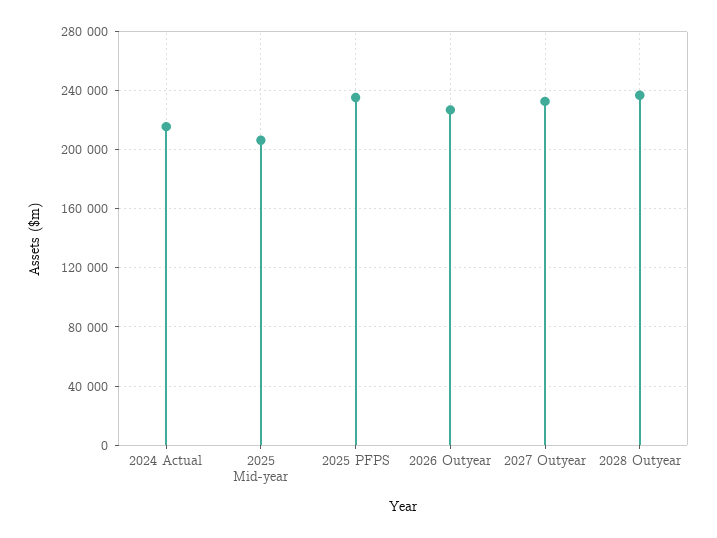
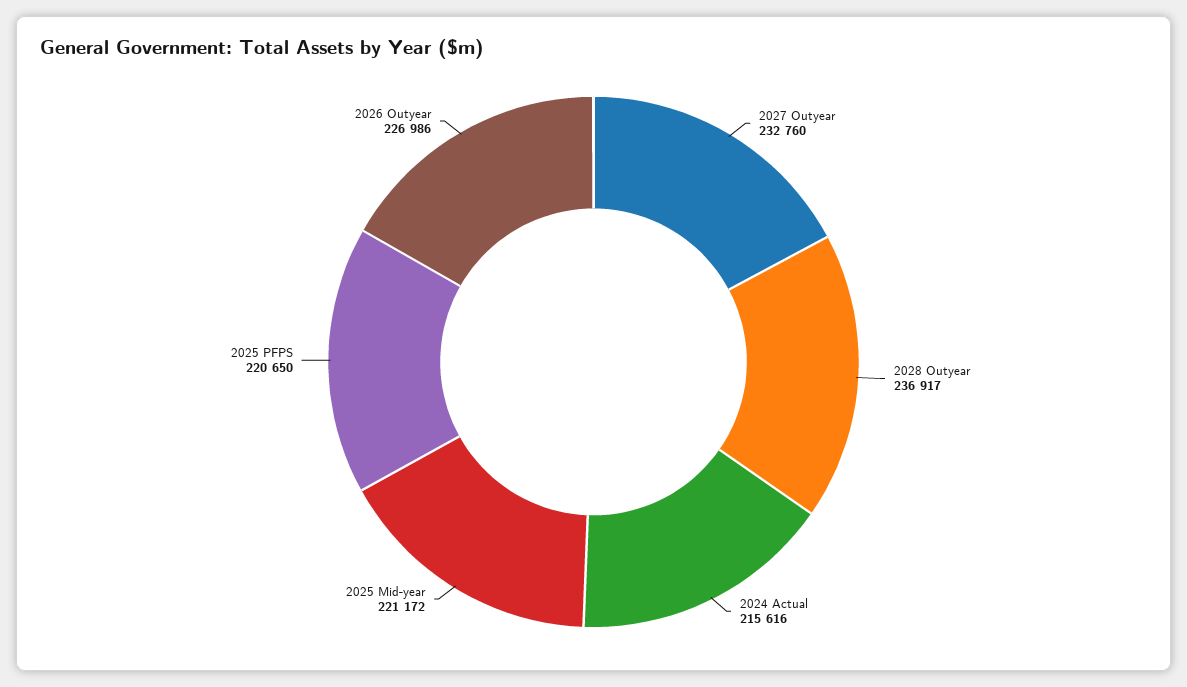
2025 Mid-year: 205000 -> 221172
2025 PFPS: 235000 -> 220650

